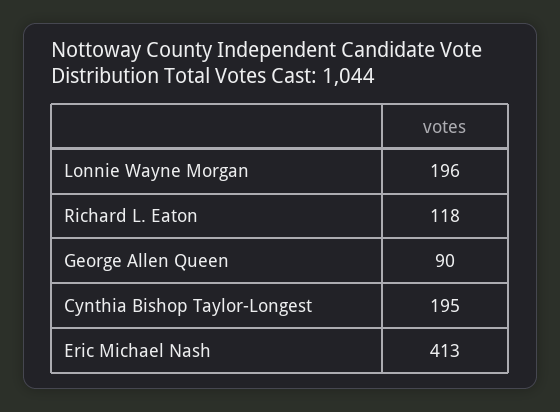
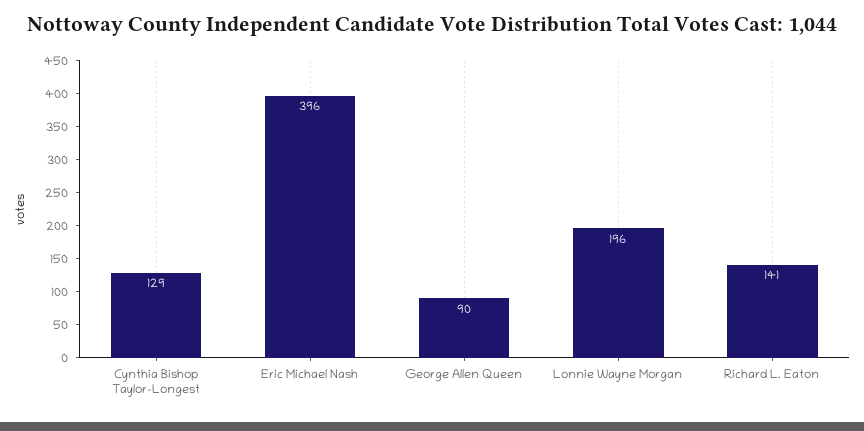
Richard L. Eaton: 118 -> 141
Cynthia Bishop Taylor-Longest: 195 -> 129
Eric Michael Nash: 413 -> 396

